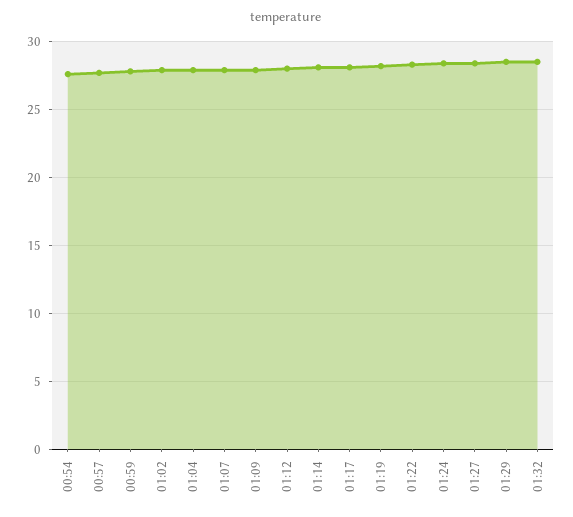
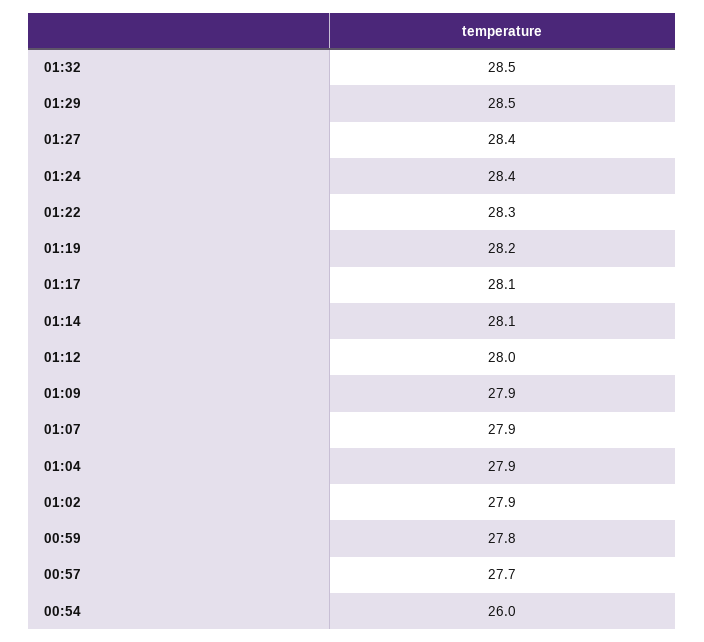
00:54: 27.5 -> 26

